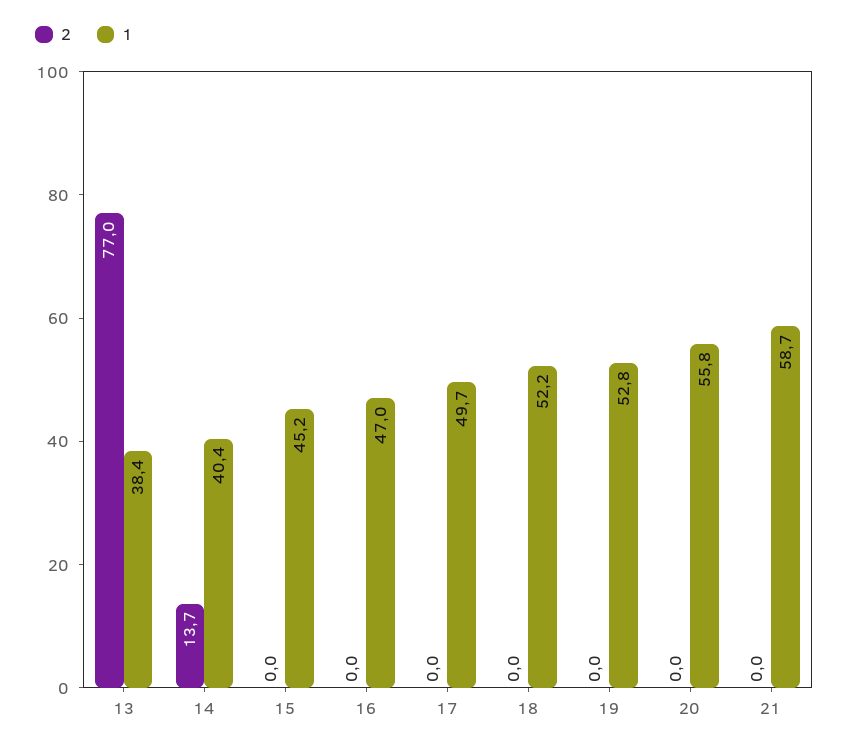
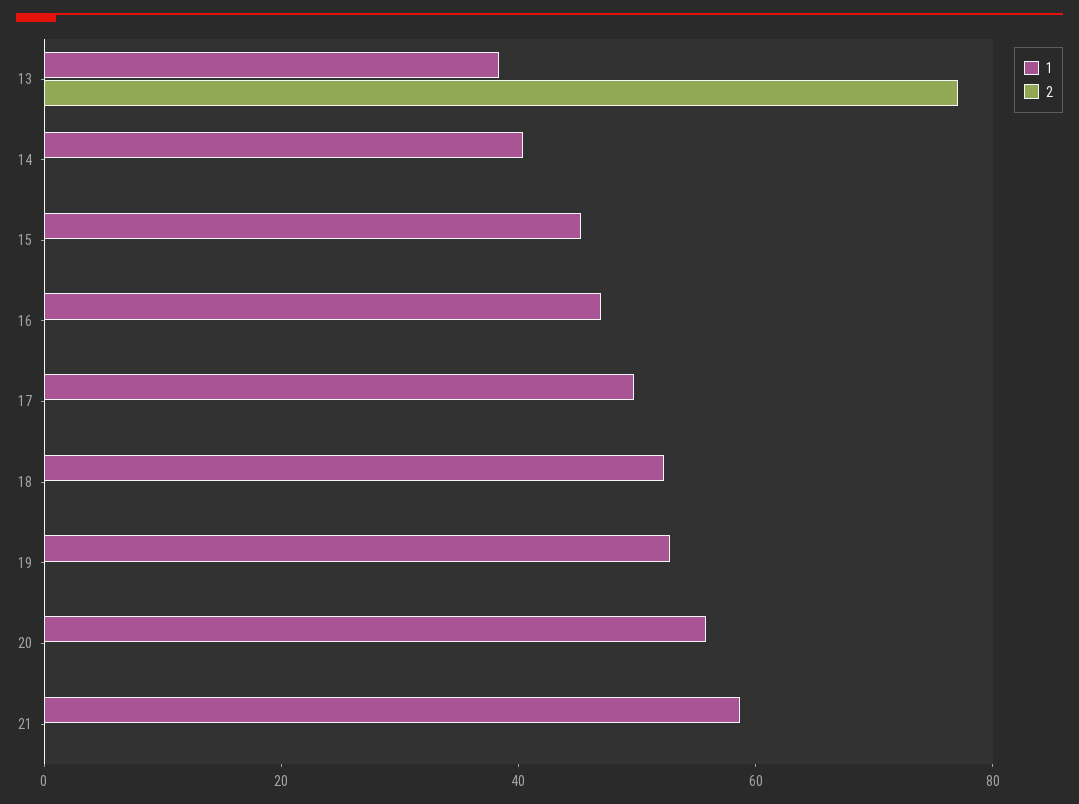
2, 14: 13.7 -> 0

